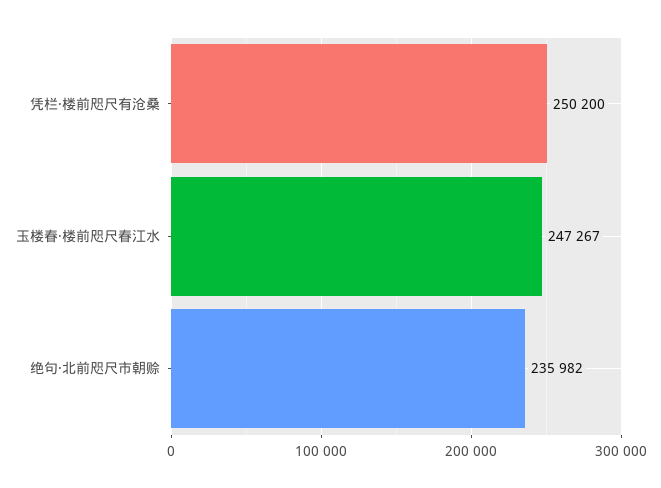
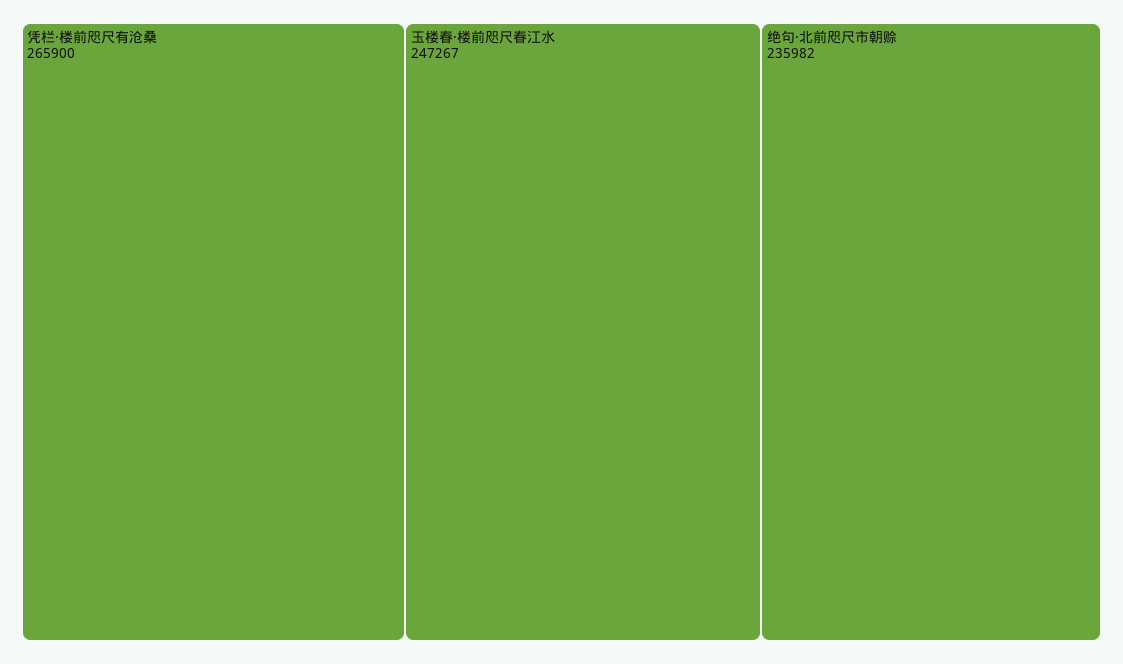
凭栏·楼前咫尺有沧桑: 250200 -> 265900

